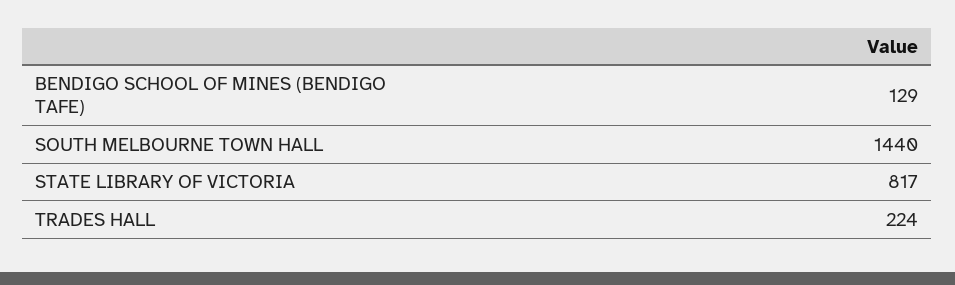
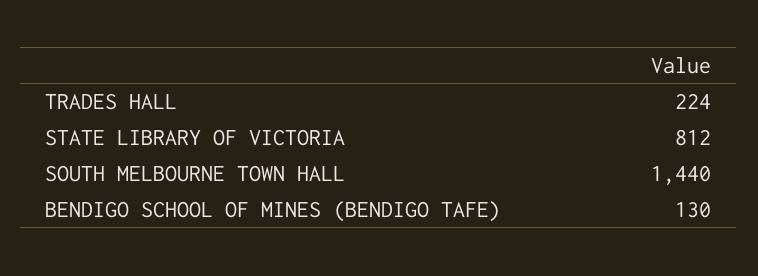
BENDIGO SCHOOL OF MINES (BENDIGO TAFE): 129 -> 130
STATE LIBRARY OF VICTORIA: 817 -> 812

